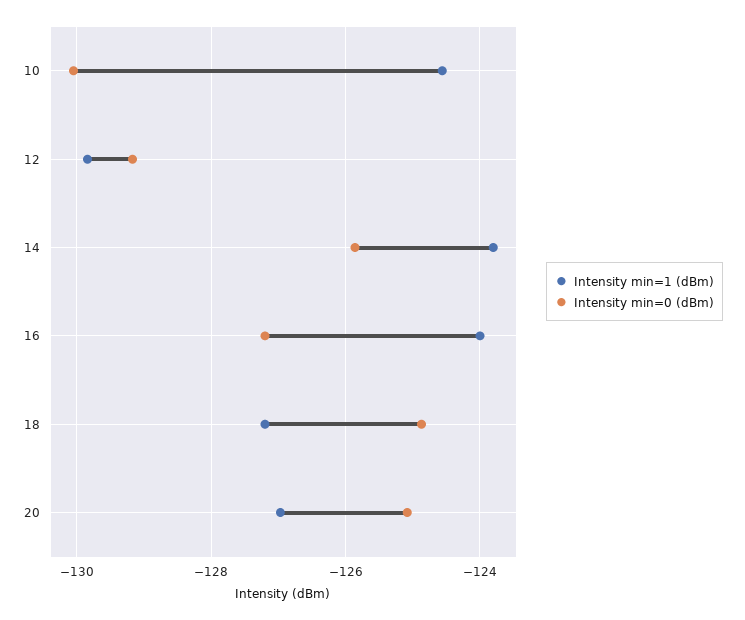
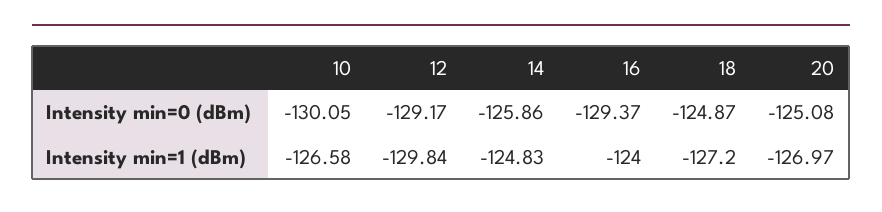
Intensity min=1 (dBm), 10: -124.6 -> -126.58
Intensity min=1 (dBm), 14: -123.8 -> -124.83
Intensity min=0 (dBm), 16: -127.2 -> -129.37

